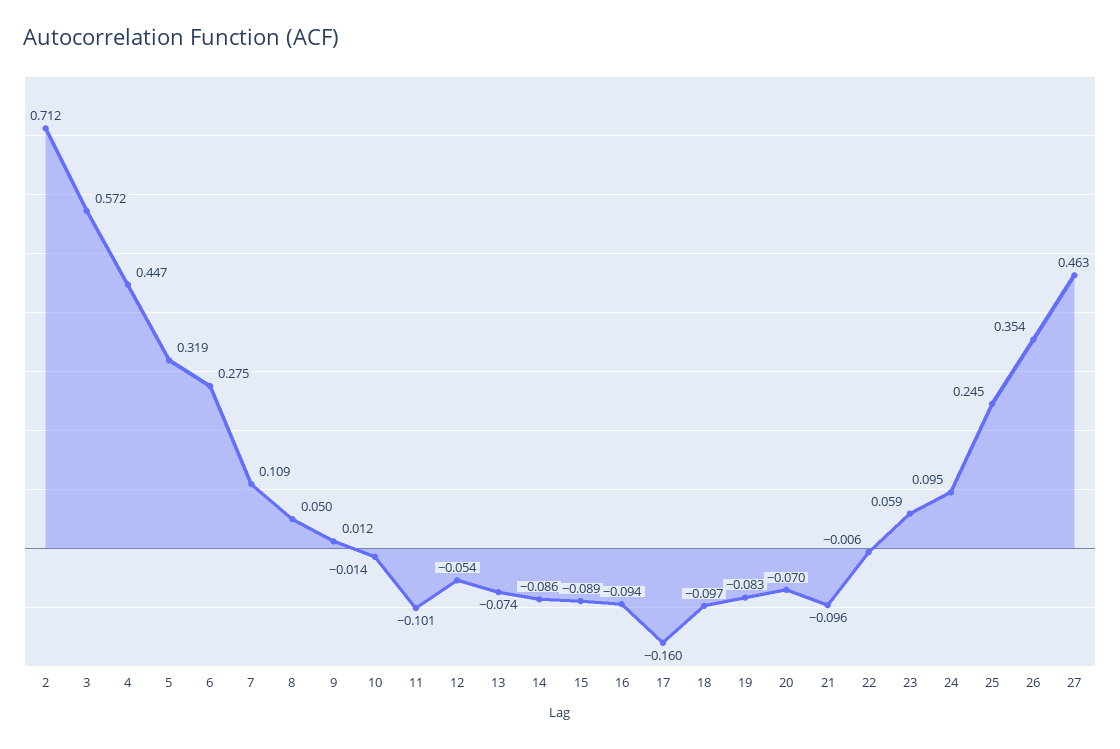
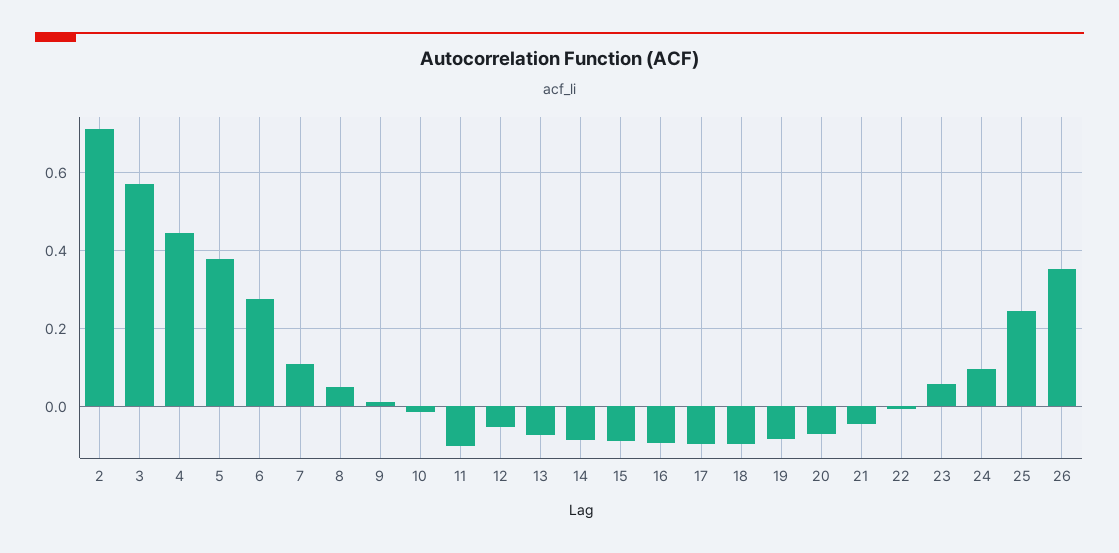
5: 0.319 -> 0.38
17: -0.16 -> -0.1
21: -0.096 -> -0.04
27: 0.463 -> none

